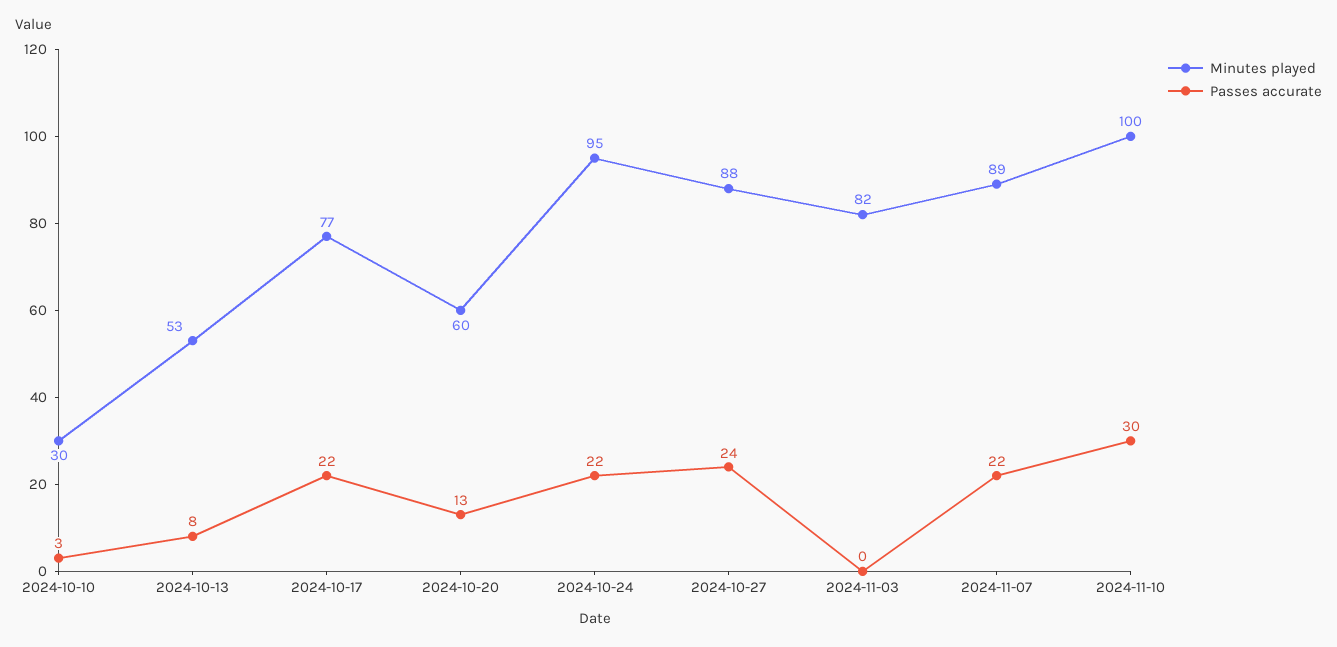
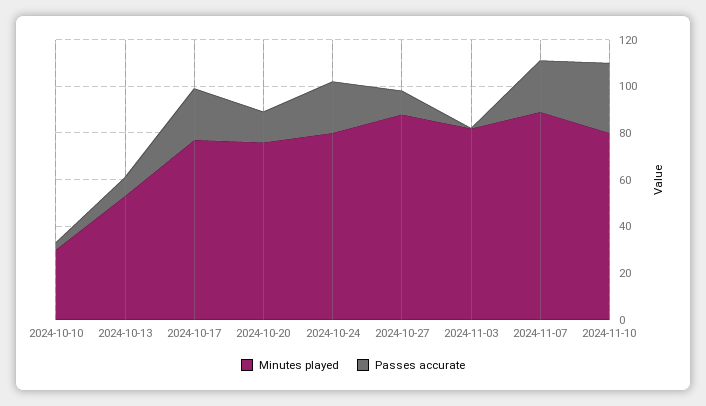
Minutes played, 2024-10-20: 60 -> 75
Minutes played, 2024-10-24: 95 -> 80
Passes accurate, 2024-10-27: 24 -> 10
Minutes played, 2024-11-10: 100 -> 80

